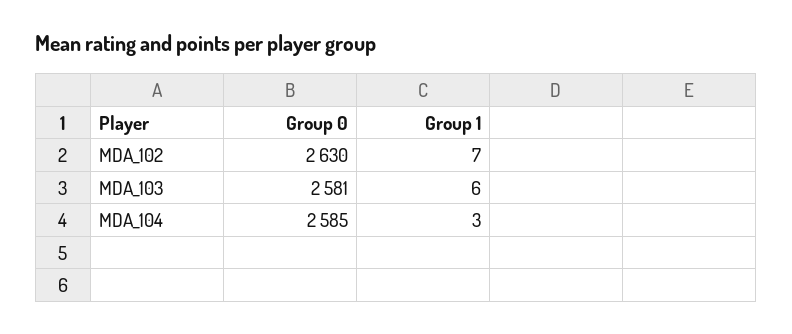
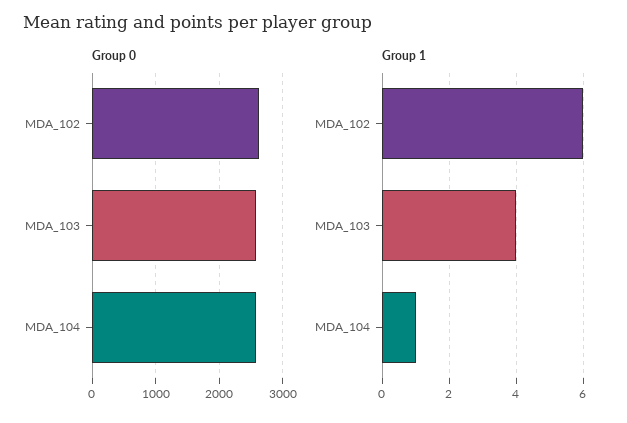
Group 1, MDA_102: 7 -> 6
Group 1, MDA_103: 6 -> 4
Group 1, MDA_104: 3 -> 1

